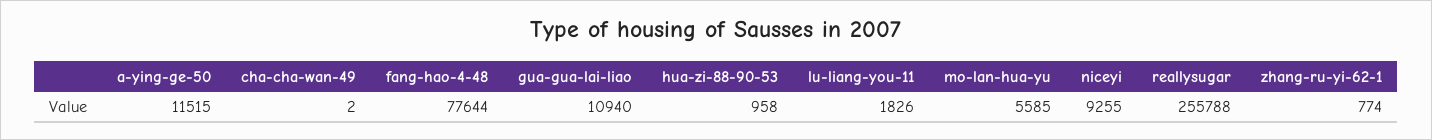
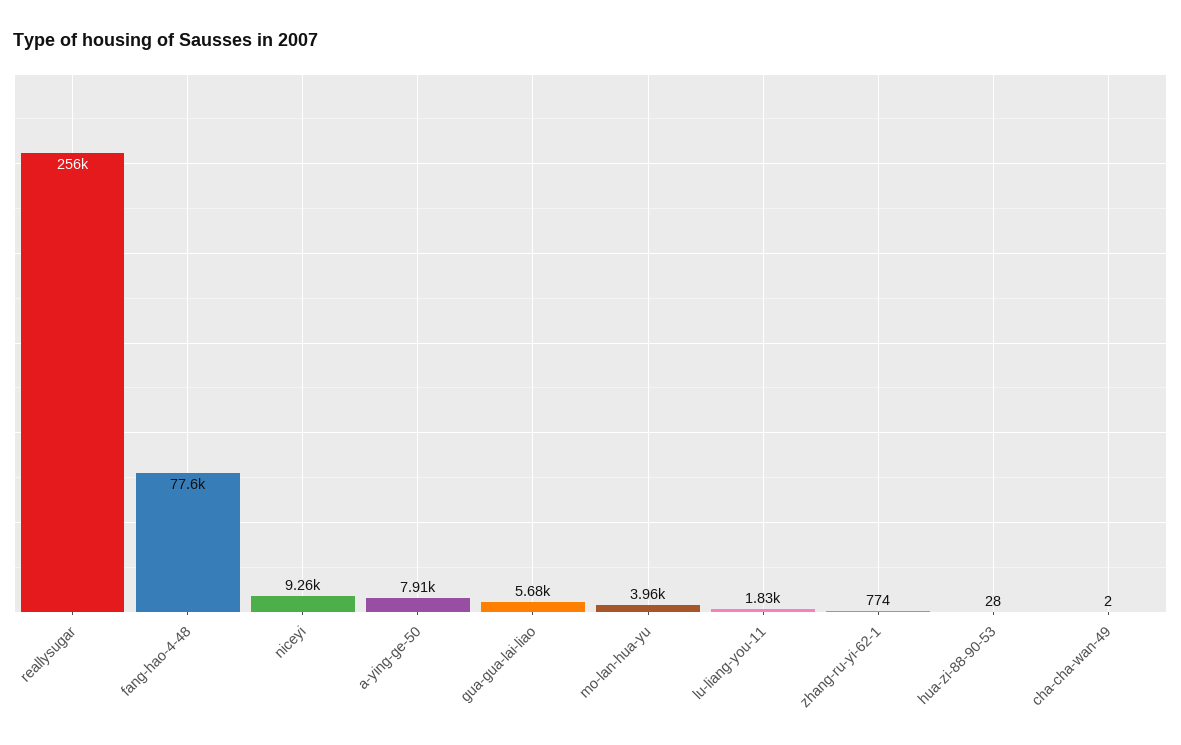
a-ying-ge-50: 11515 -> 7910
gua-gua-lai-liao: 10940 -> 5680
hua-zi-88-90-53: 958 -> 28
mo-lan-hua-yu: 5585 -> 3960

